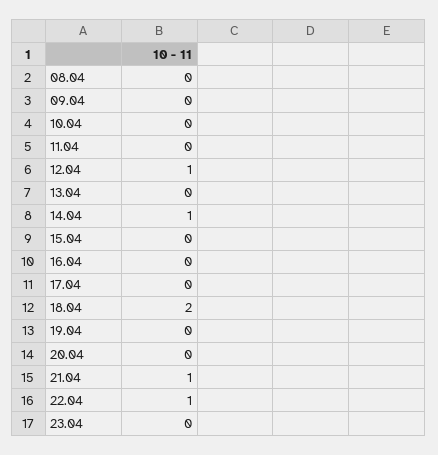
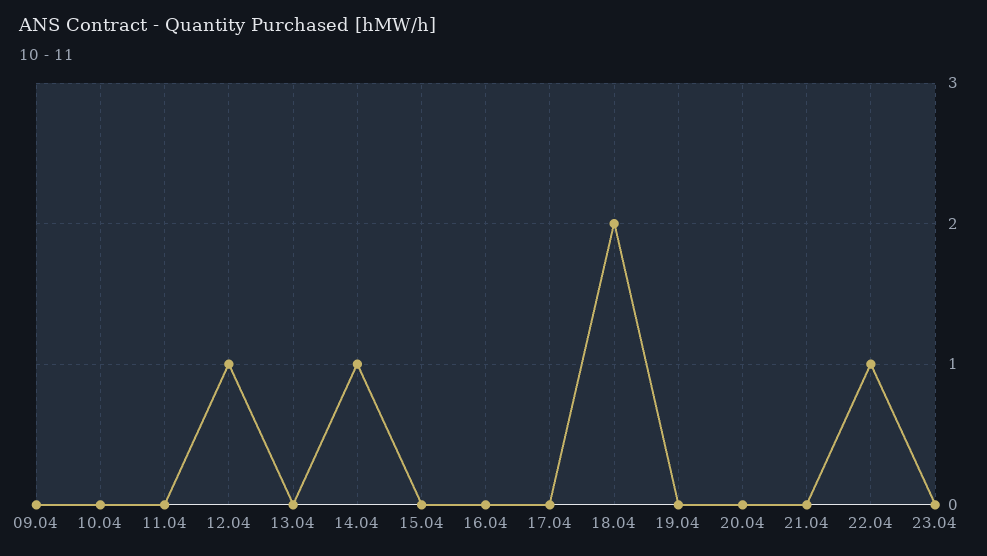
08.04: 0 -> none
21.04: 1 -> 0

